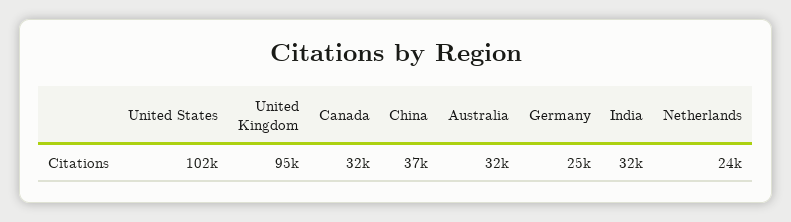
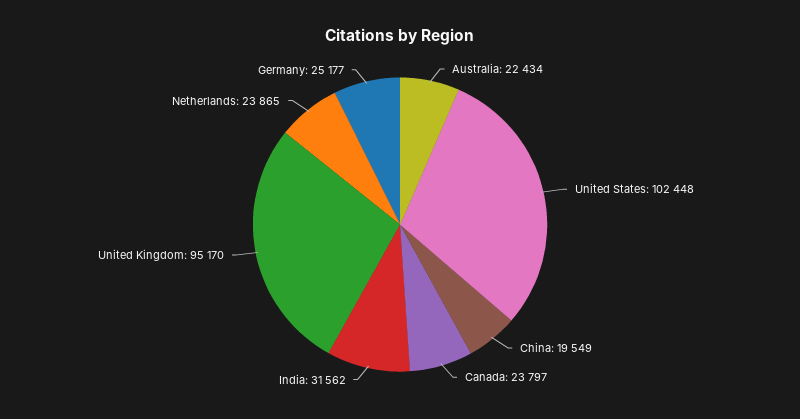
Canada: 32000 -> 23797
China: 37000 -> 19549
Australia: 32000 -> 22434

